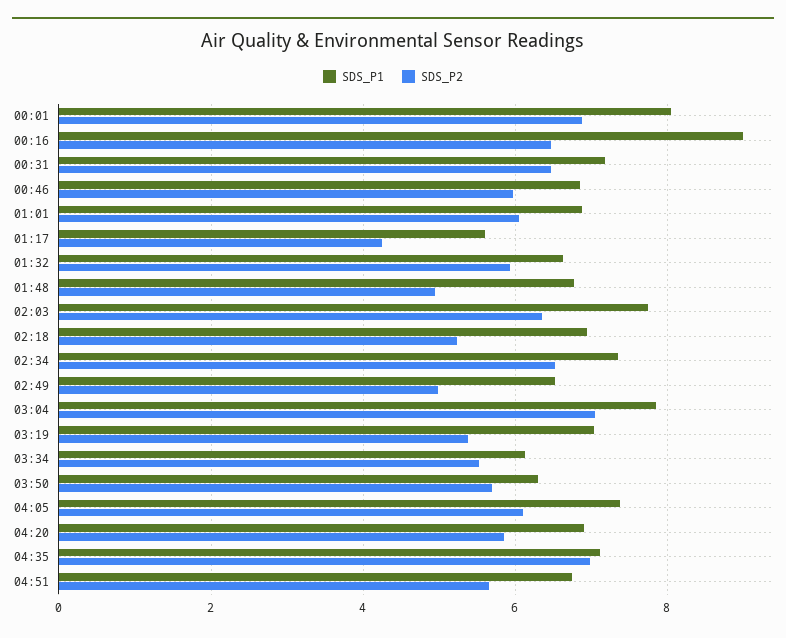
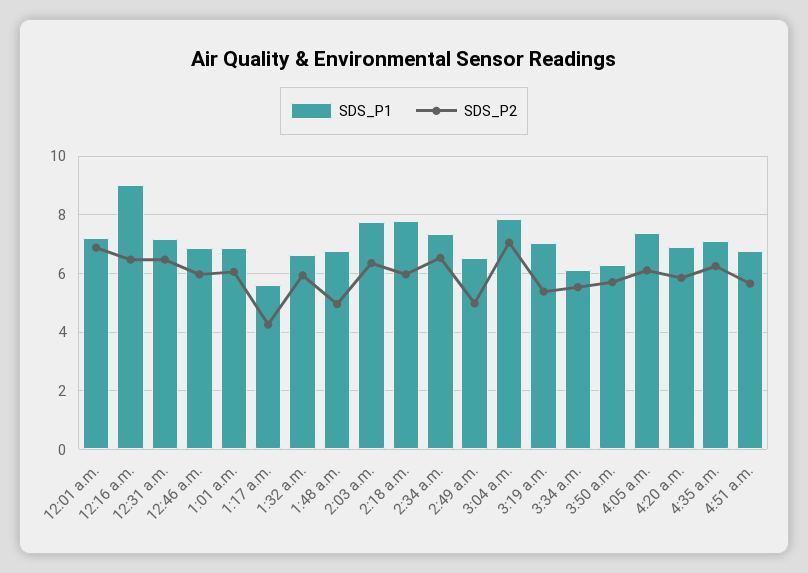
SDS_P1, 00:01: 8 -> 7.25
SDS_P1, 02:18: 7 -> 7.75
SDS_P2, 02:18: 5.2 -> 6
SDS_P2, 04:35: 7 -> 6.25

